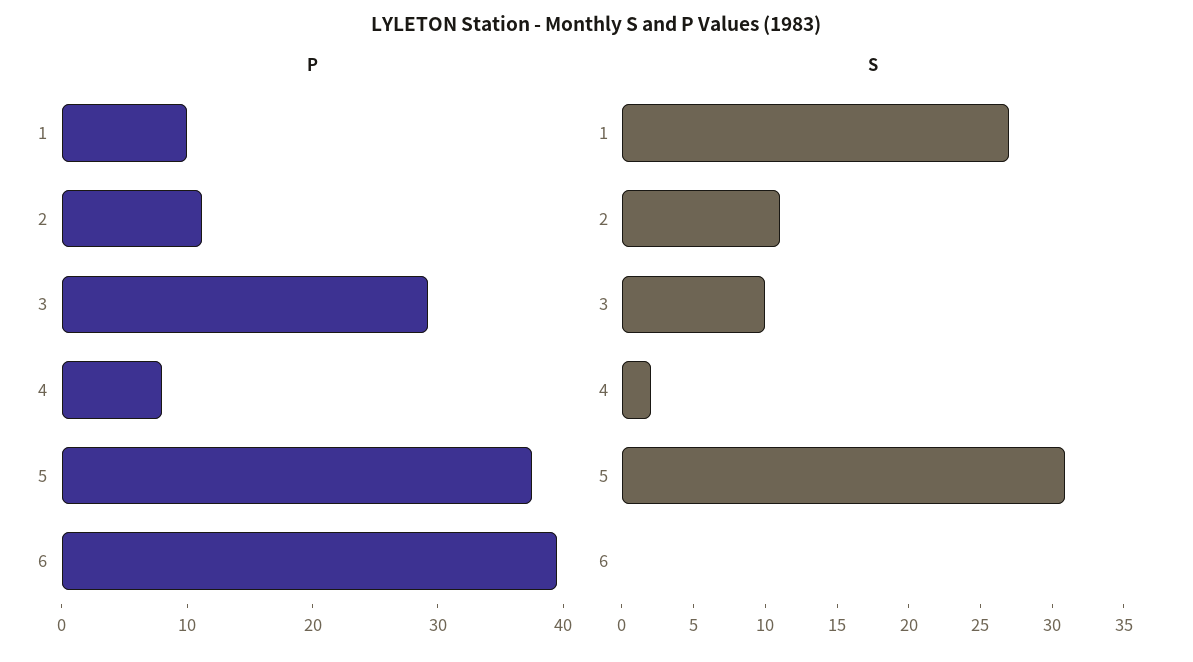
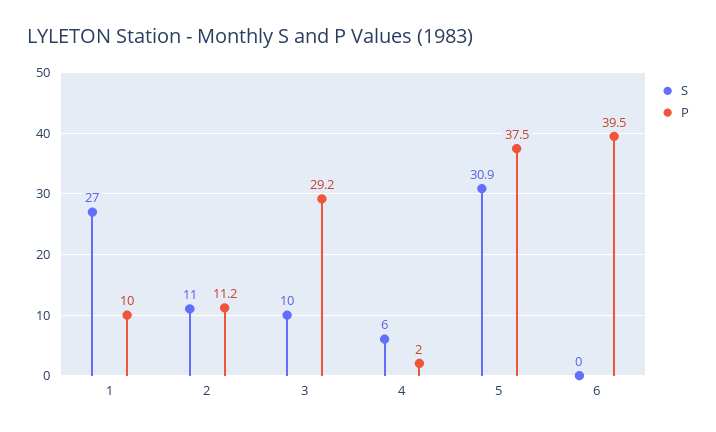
P, 4: 8 -> 2
S, 4: 2 -> 6

